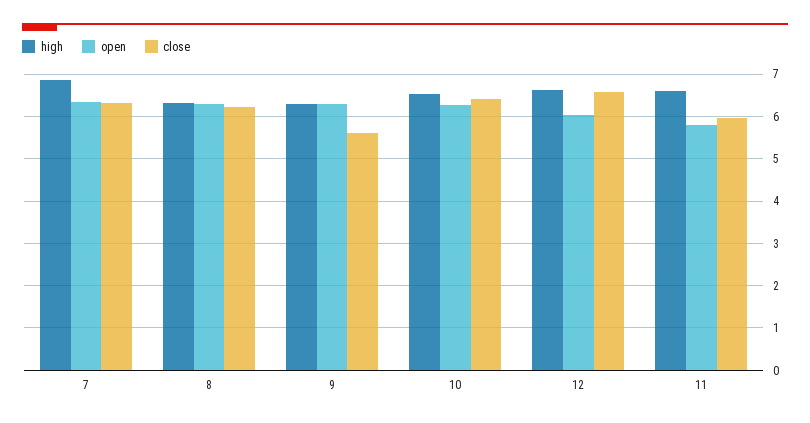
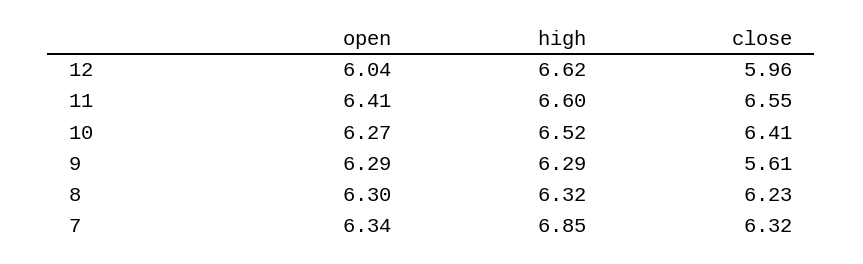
close, 12: 6.6 -> 5.96
open, 11: 5.8 -> 6.41
close, 11: 6 -> 6.55

